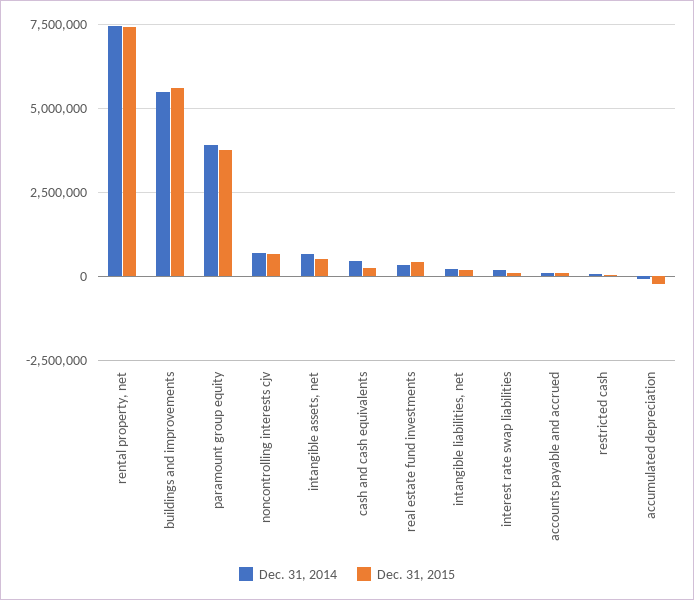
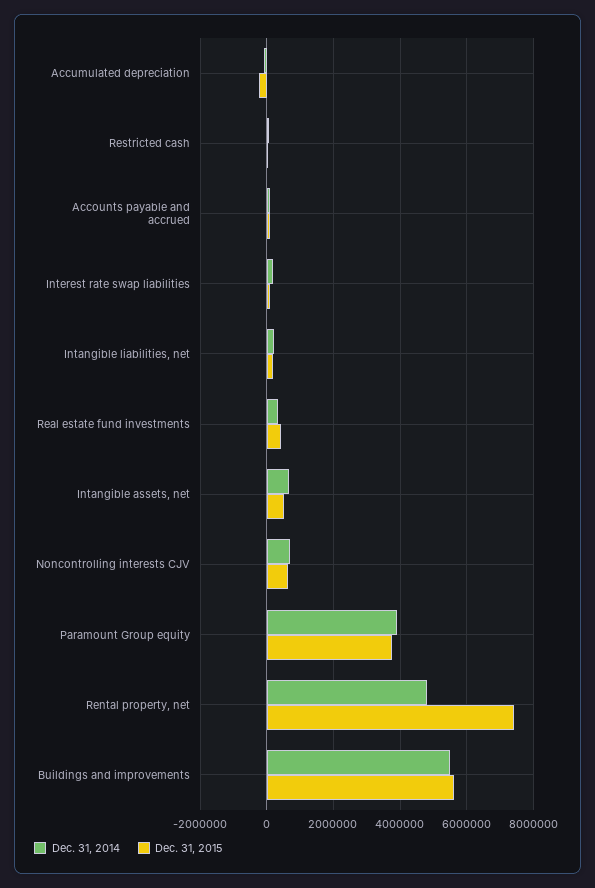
Dec. 31, 2014, rental property, net: 7500000 -> 4800000
Dec. 31, 2014, cash and cash equivalents: 500000 -> none
Dec. 31, 2015, cash and cash equivalents: 250000 -> none

